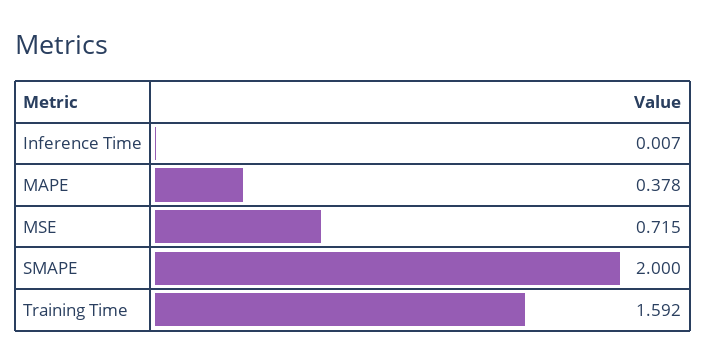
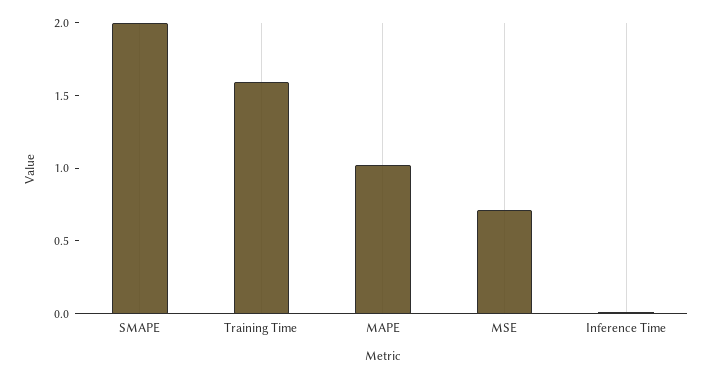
MAPE: 0.378 -> 1

